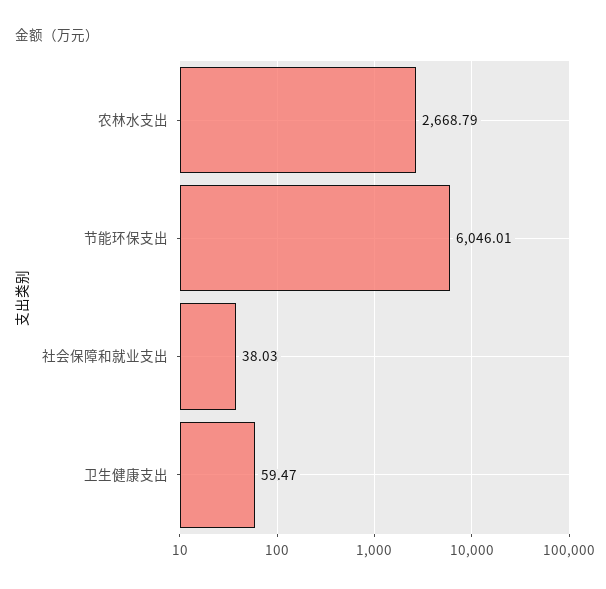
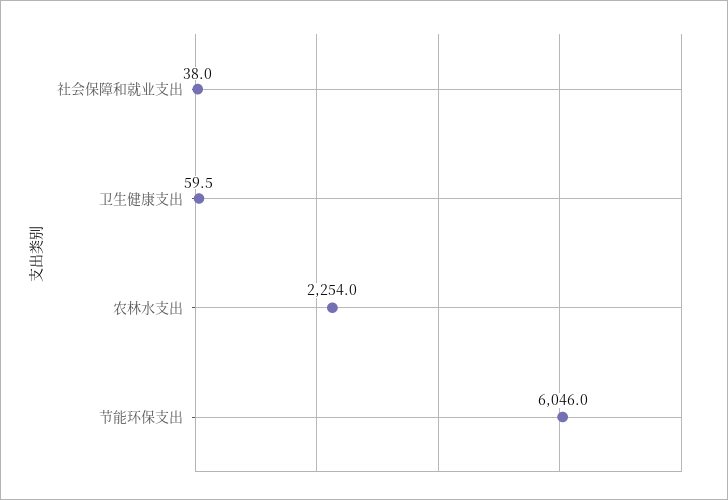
农林水支出: 2668.79 -> 2254

